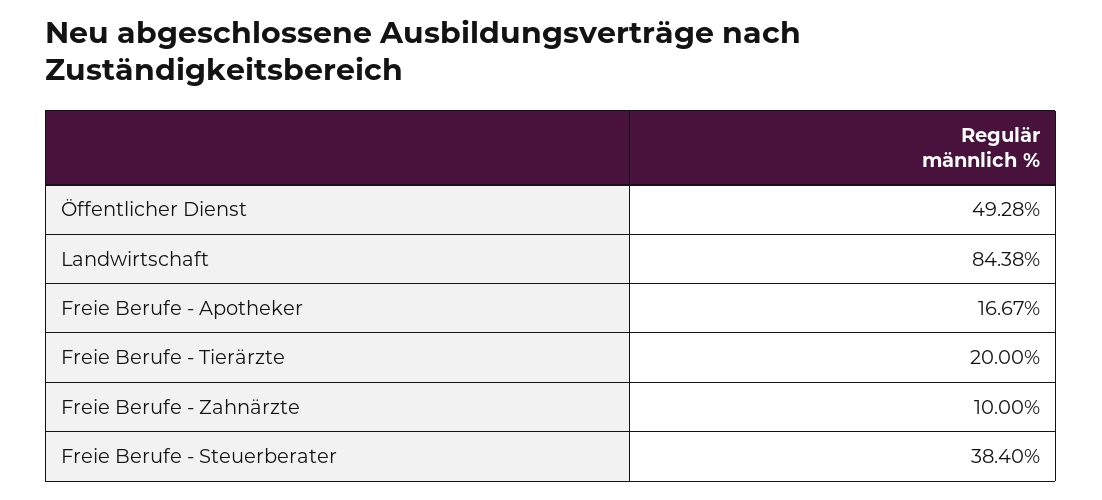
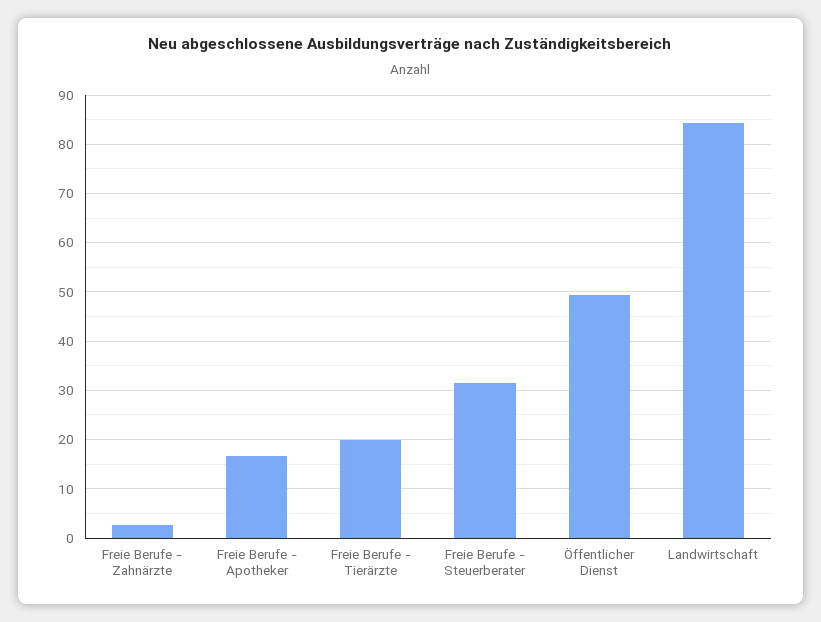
Freie Berufe - Zahnärzte: 10 -> 2
Freie Berufe - Steuerberater: 38.4 -> 32

